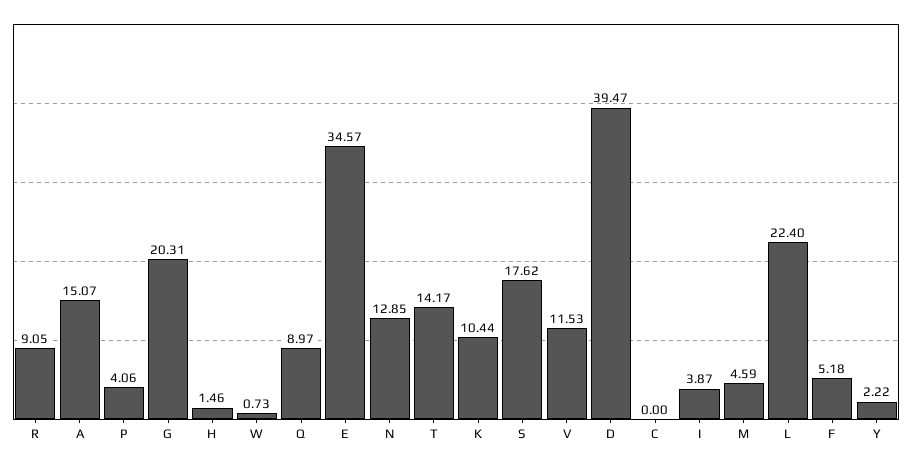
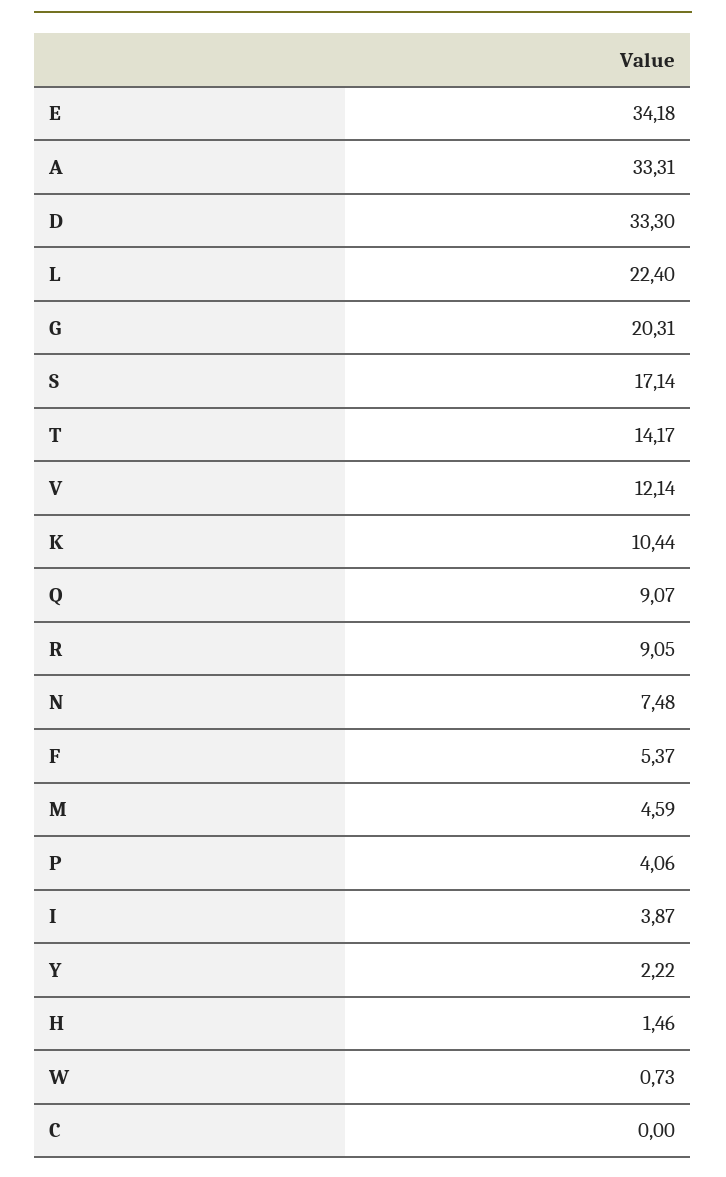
A: 15.07 -> 33.31
Q: 8.97 -> 9.07
E: 34.57 -> 34.18
N: 12.85 -> 7.48
S: 17.62 -> 17.14
V: 11.53 -> 12.14
D: 39.47 -> 33.3
F: 5.18 -> 5.37

